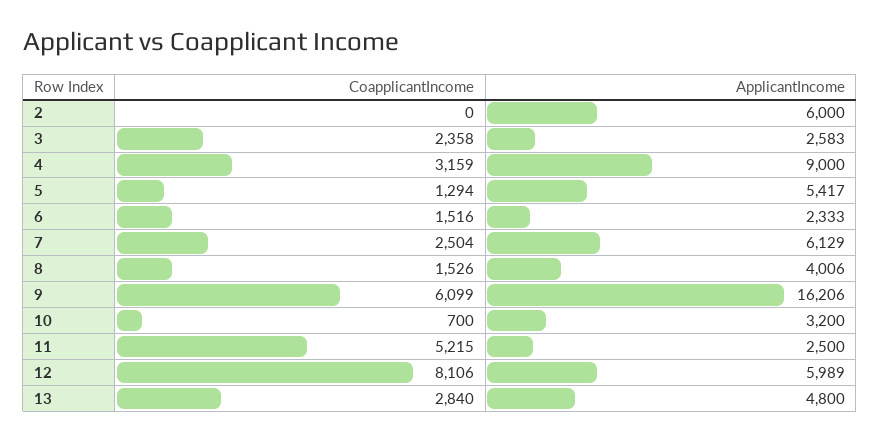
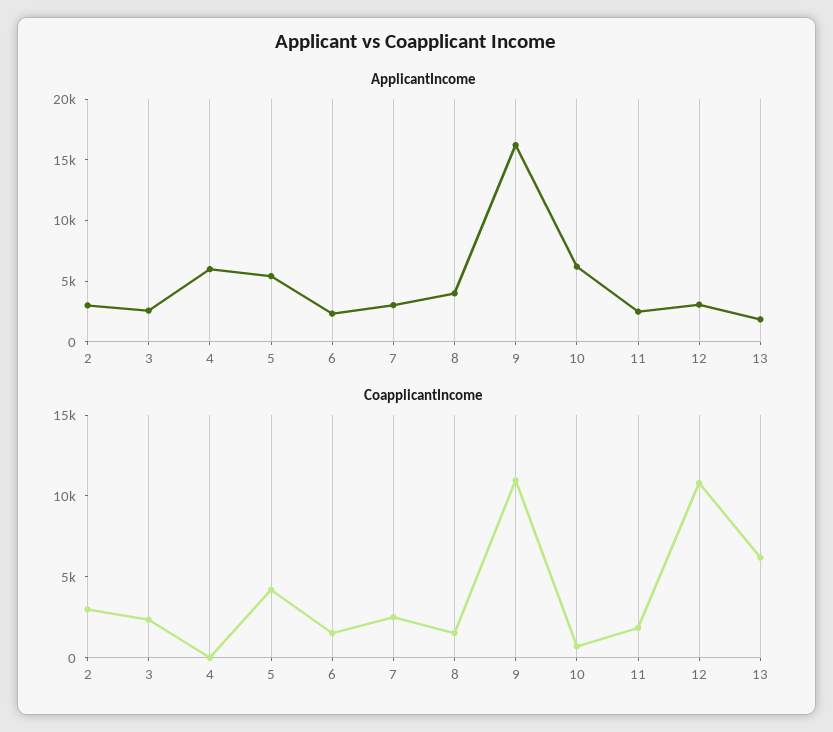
CoapplicantIncome, 2: 0 -> 3000
ApplicantIncome, 2: 6000 -> 3000
CoapplicantIncome, 4: 3159 -> 0
ApplicantIncome, 4: 9000 -> 6000
CoapplicantIncome, 5: 1294 -> 4000
ApplicantIncome, 7: 6129 -> 3000
CoapplicantIncome, 9: 6099 -> 11000
ApplicantIncome, 10: 3200 -> 6000
CoapplicantIncome, 11: 5215 -> 2000
CoapplicantIncome, 12: 8106 -> 11000
ApplicantIncome, 12: 5989 -> 3000
CoapplicantIncome, 13: 2840 -> 6000
ApplicantIncome, 13: 4800 -> 2000

